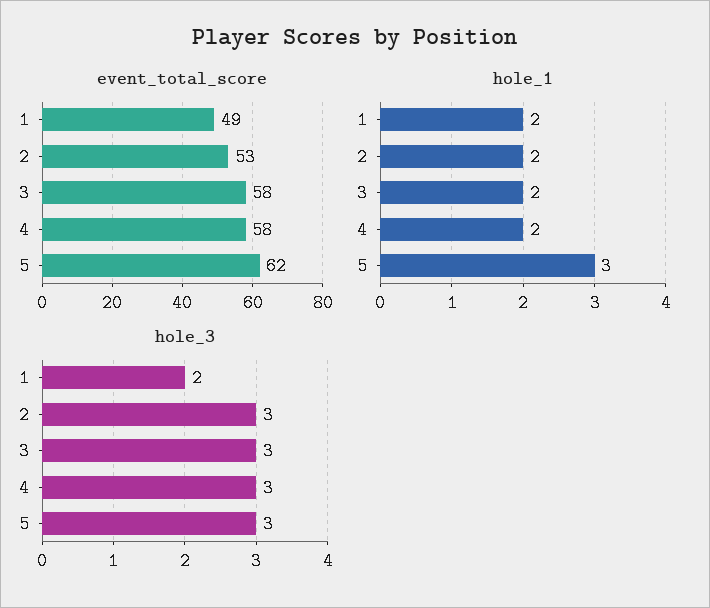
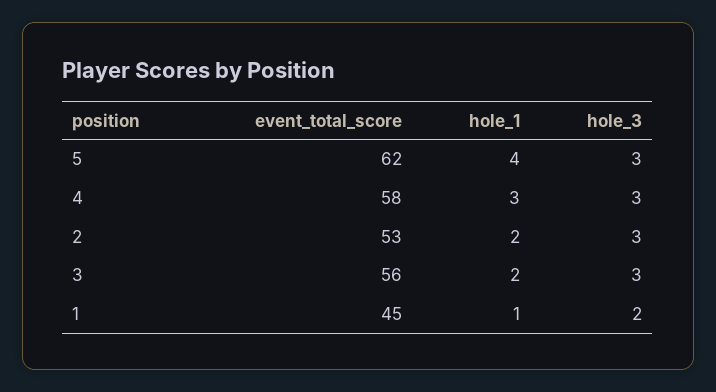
event_total_score, 1: 49 -> 45
event_total_score, 3: 58 -> 56
hole_1, 1: 2 -> 1
hole_1, 4: 2 -> 3
hole_1, 5: 3 -> 4

